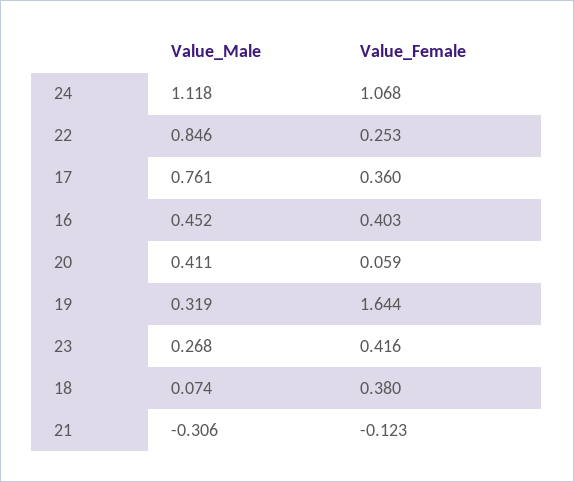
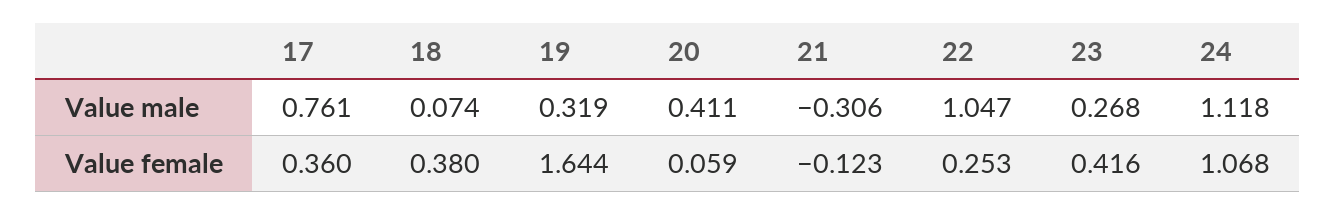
Value_Male, 22: 0.846 -> 1.047
Value_Male, 16: 0.452 -> none
Value_Female, 16: 0.403 -> none

